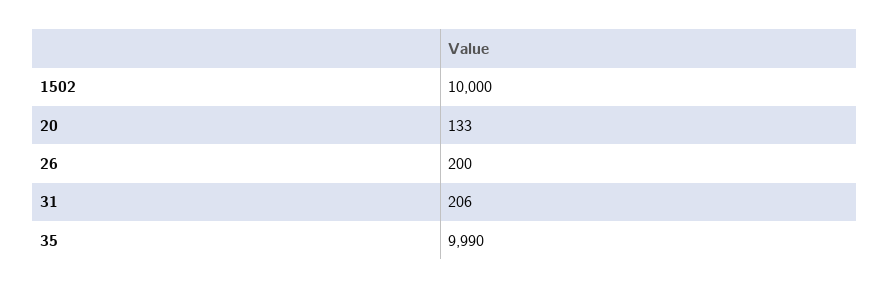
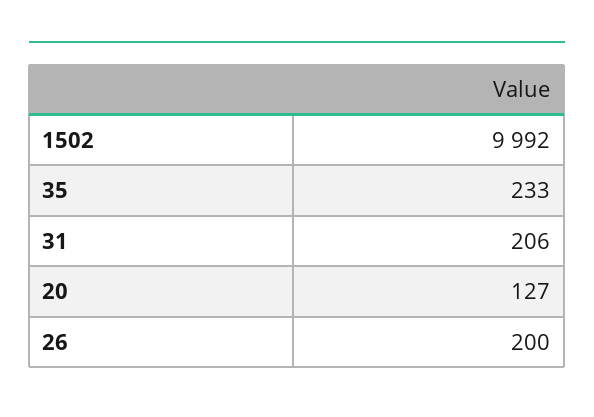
1502: 10000 -> 9992
20: 133 -> 127
35: 9990 -> 233

